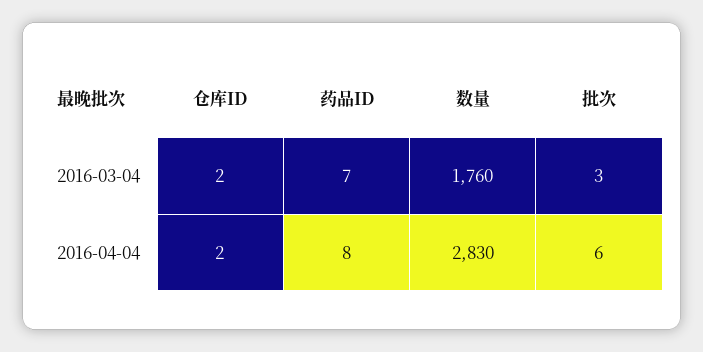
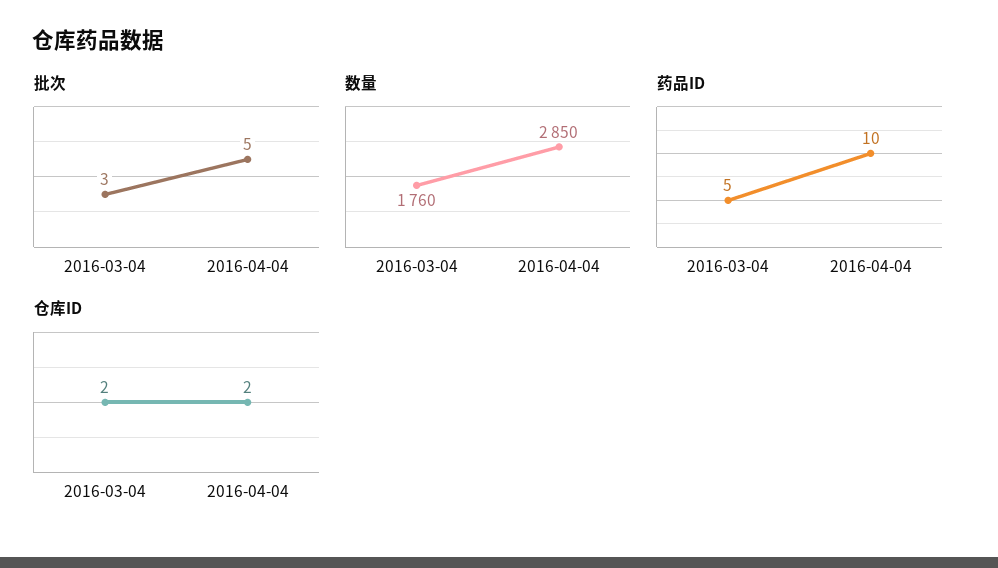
药品ID, 2016-03-04: 7 -> 5
药品ID, 2016-04-04: 8 -> 10
数量, 2016-04-04: 2830 -> 2850
批次, 2016-04-04: 6 -> 5

